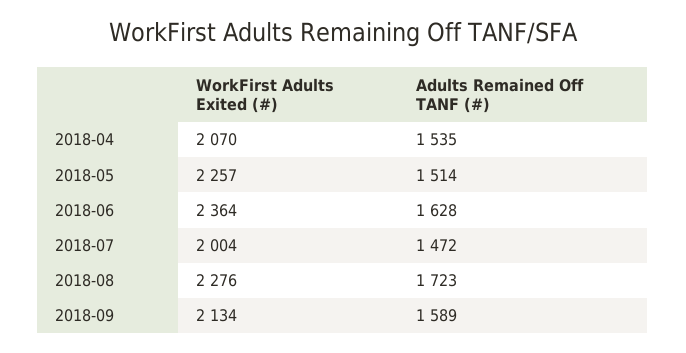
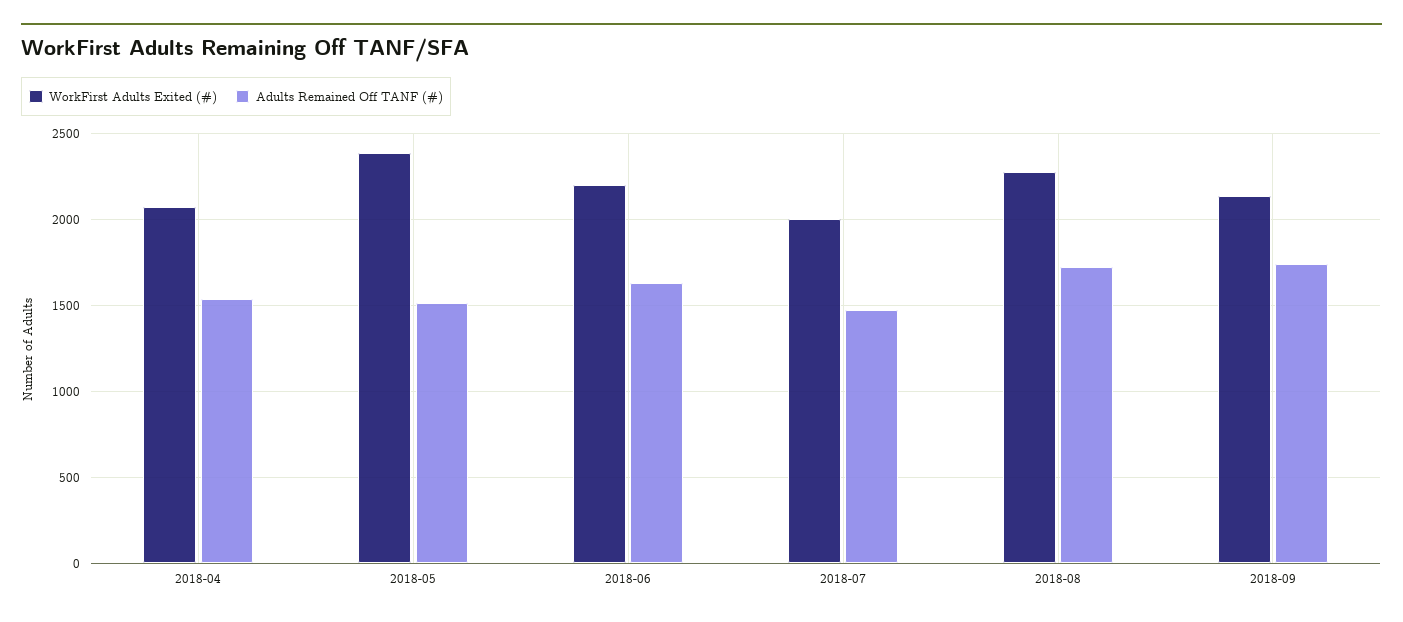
WorkFirst Adults Exited (#), 2018-05: 2257 -> 2400
WorkFirst Adults Exited (#), 2018-06: 2364 -> 2200
Adults Remained Off TANF (#), 2018-09: 1589 -> 1750

